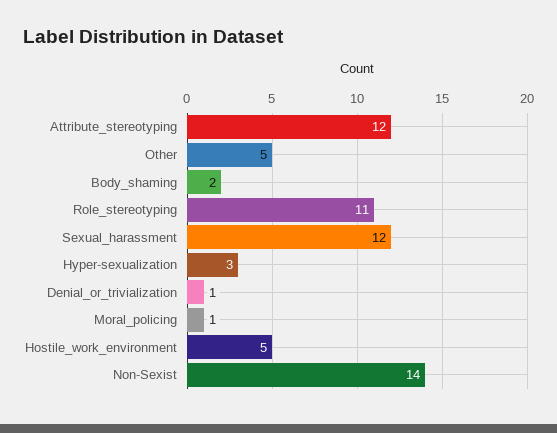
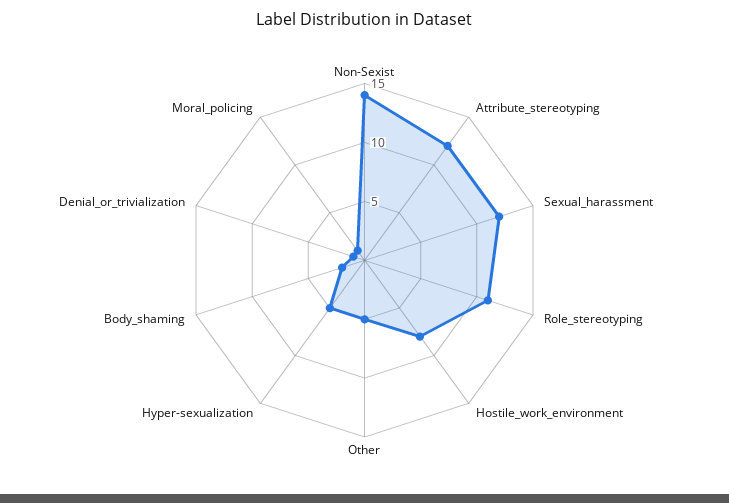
Hyper-sexualization: 3 -> 5
Hostile_work_environment: 5 -> 8

